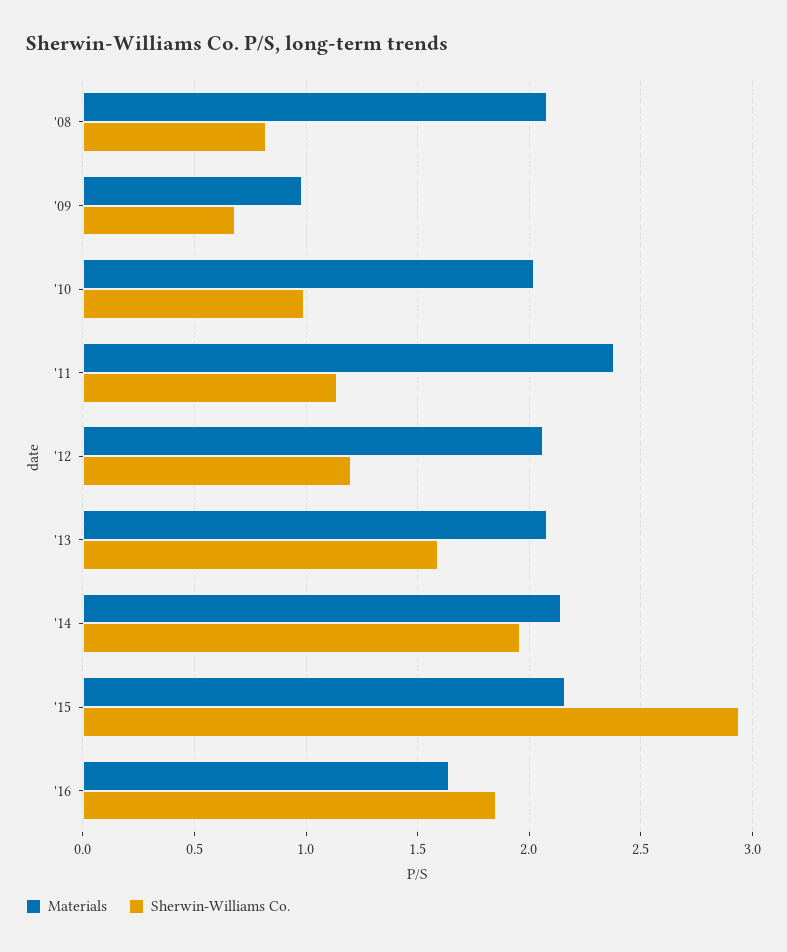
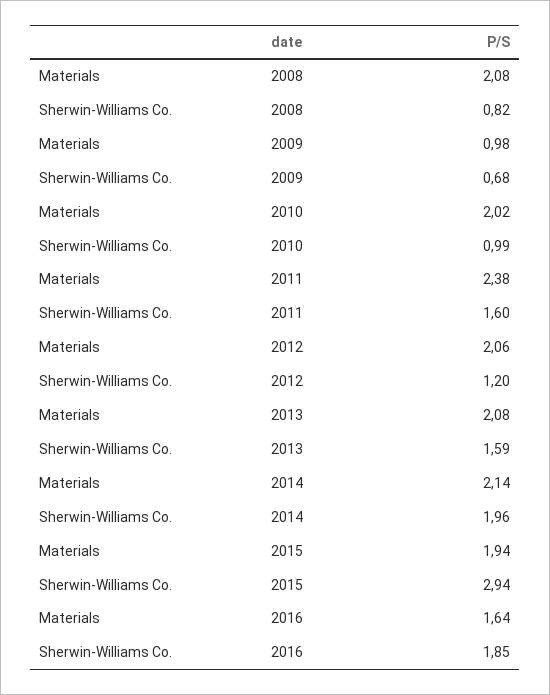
Sherwin-Williams Co., '11: 1.15 -> 1.6
Materials, '15: 2.15 -> 1.94

